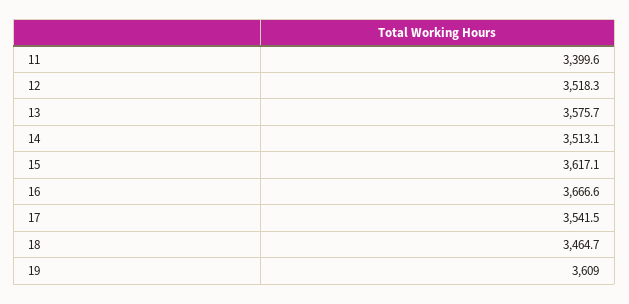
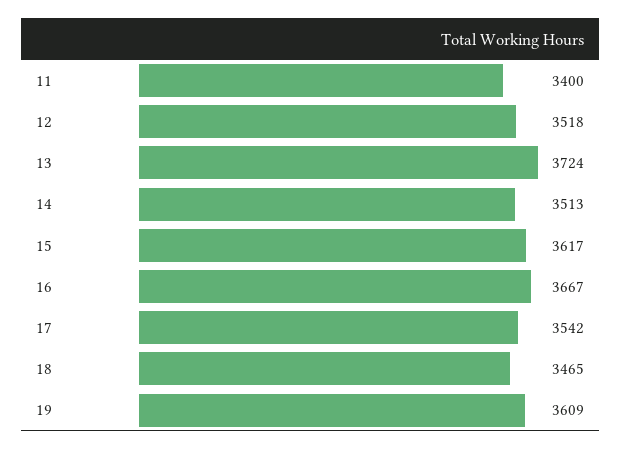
13: 3575.7 -> 3724

